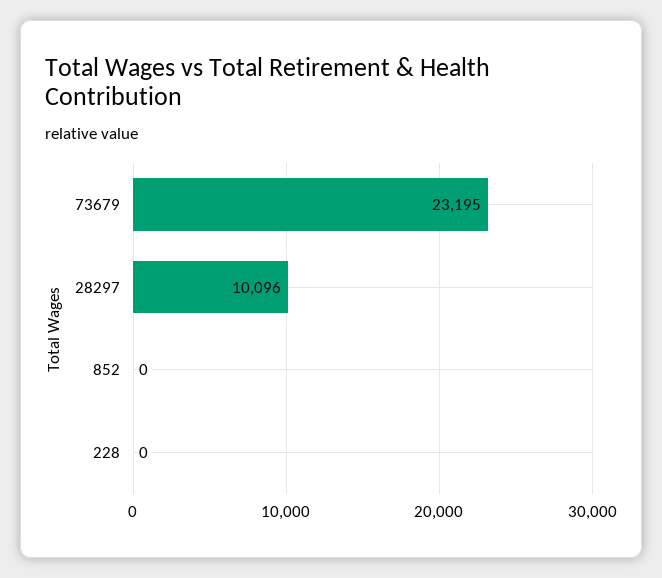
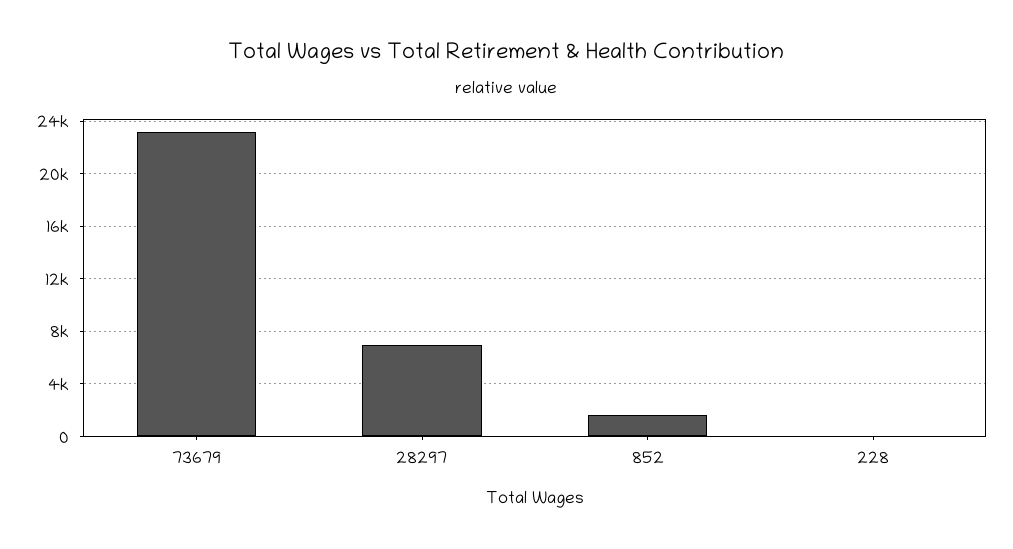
28297: 10096 -> 7000
852: 0 -> 1500

